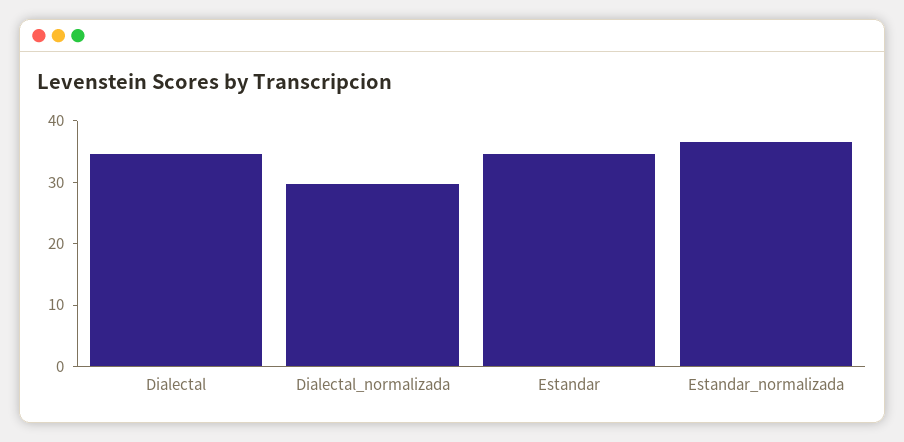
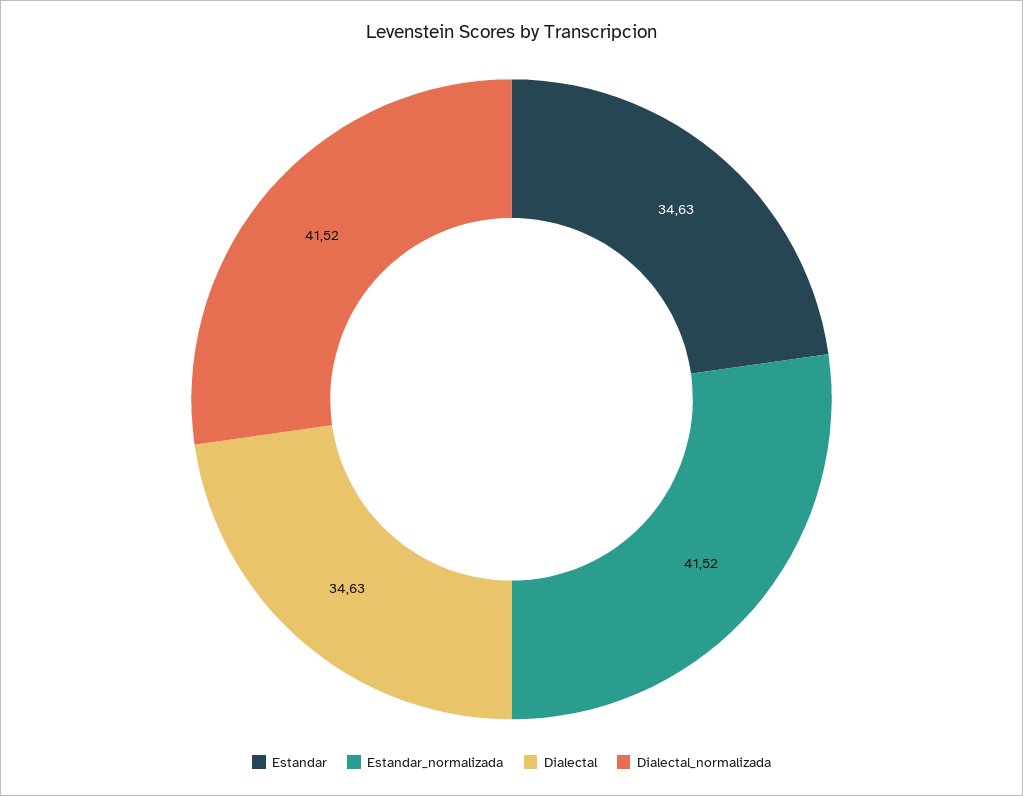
Dialectal_normalizada: 30 -> 41.52
Estandar_normalizada: 36 -> 41.52

